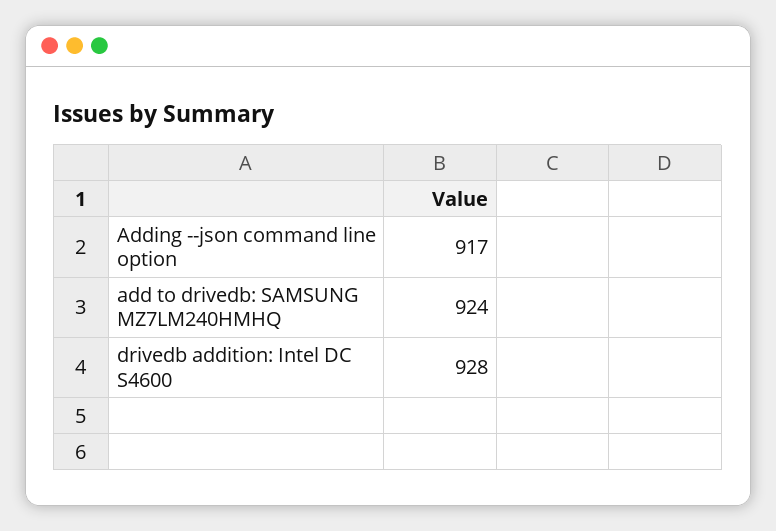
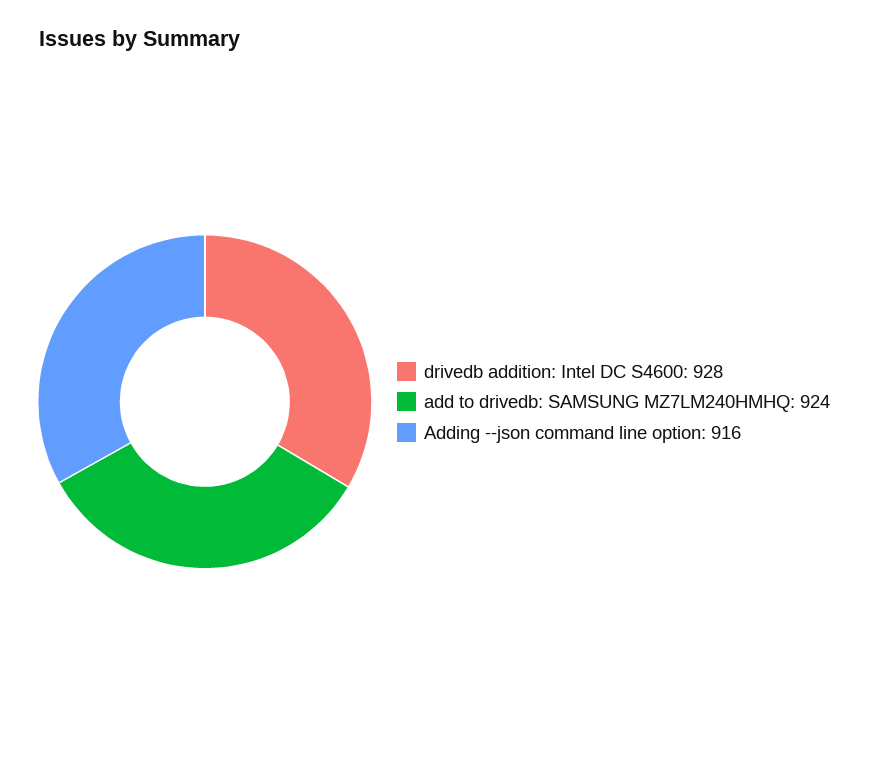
Adding --json command line option: 917 -> 916

